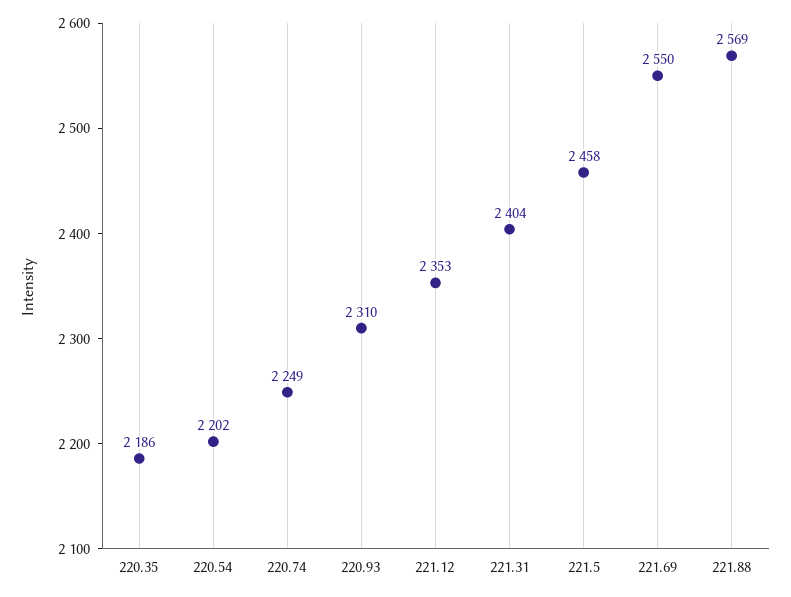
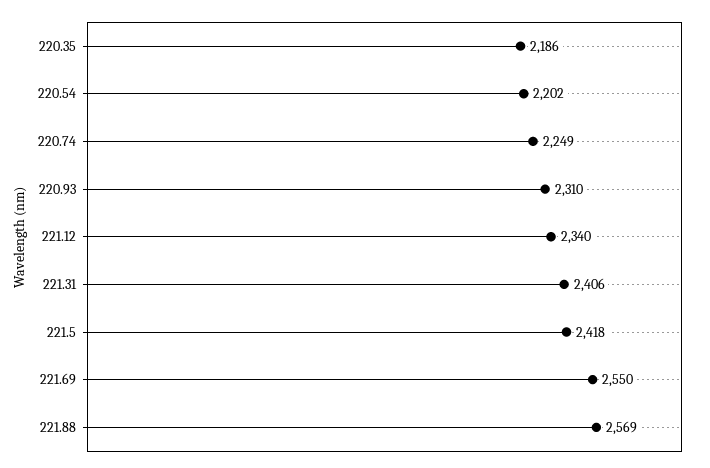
221.12: 2353 -> 2340
221.31: 2404 -> 2406
221.5: 2458 -> 2418

